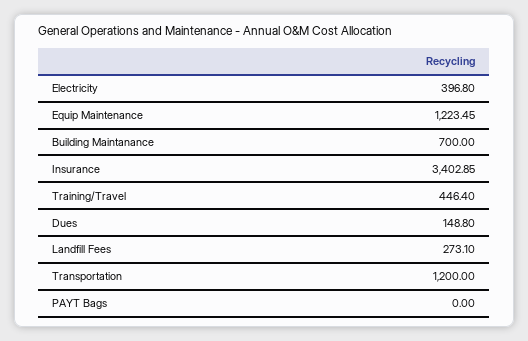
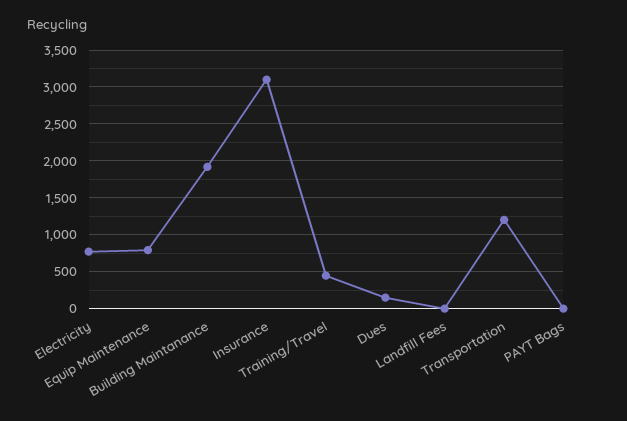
Electricity: 396.8 -> 800
Equip Maintenance: 1223.45 -> 800
Building Maintanance: 700 -> 1900
Insurance: 3402.85 -> 3100
Landfill Fees: 273.1 -> 0

